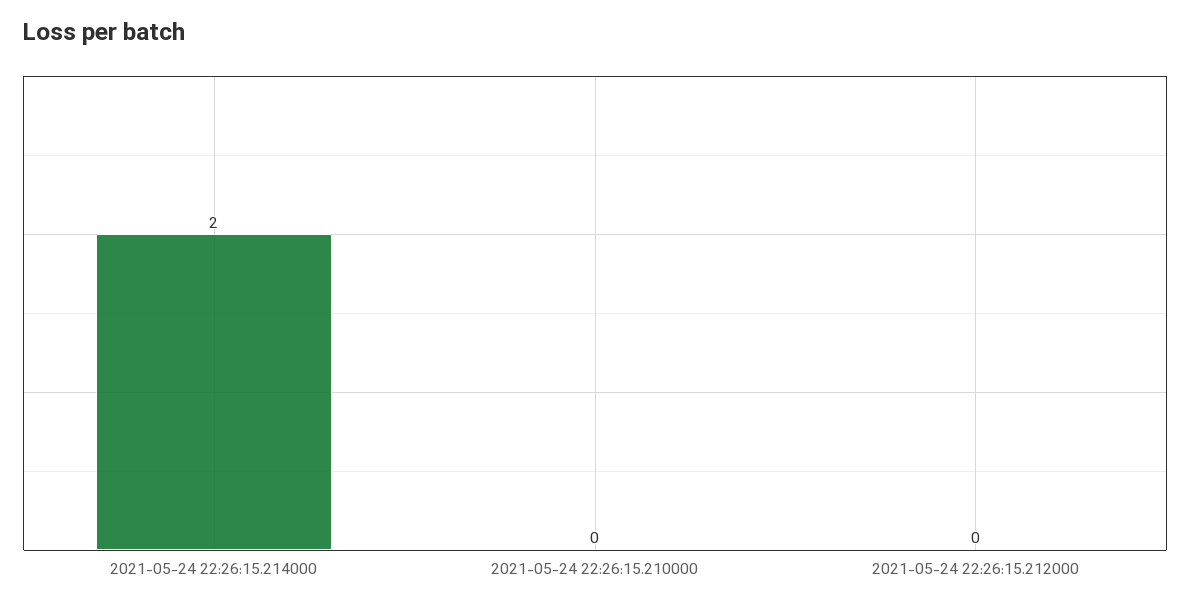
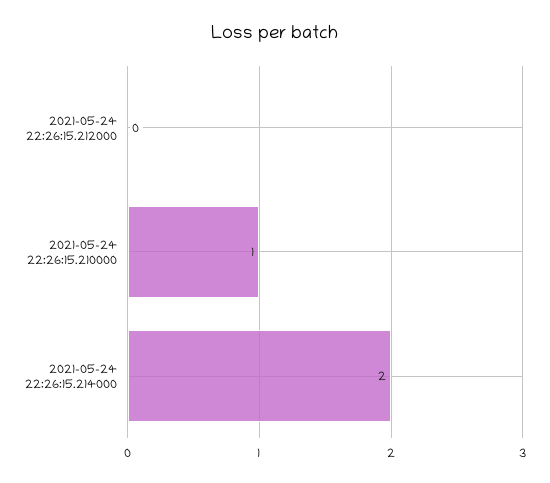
2021-05-24 22:26:15.210000: 0 -> 1

